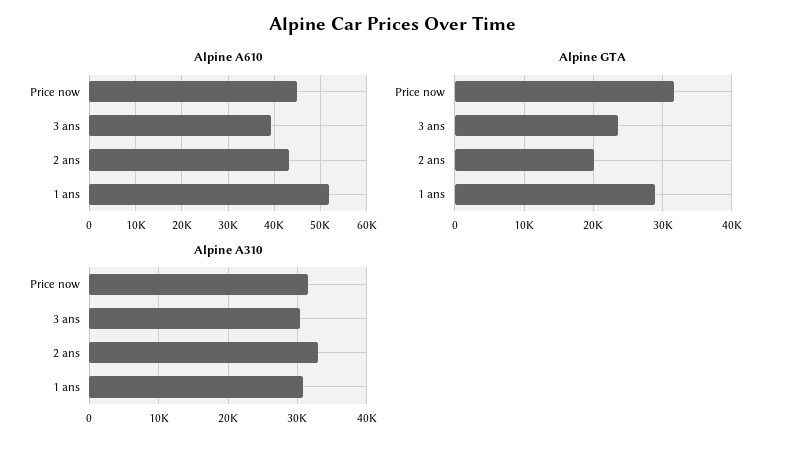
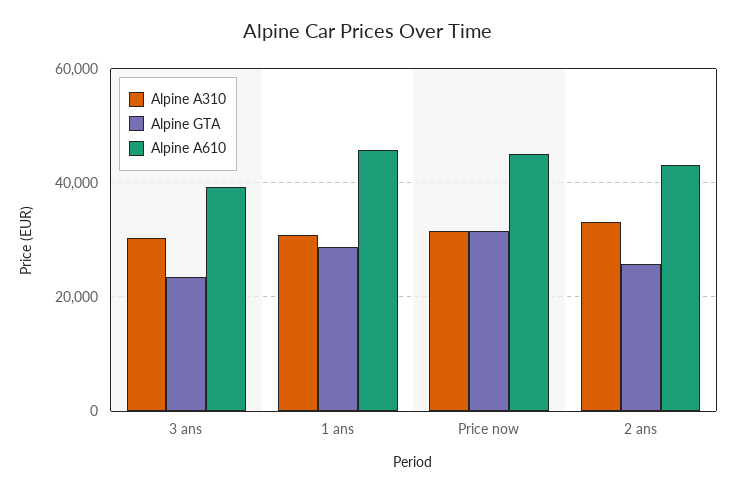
Alpine A610, 1 ans: 52000 -> 46000
Alpine GTA, 2 ans: 20000 -> 26000

